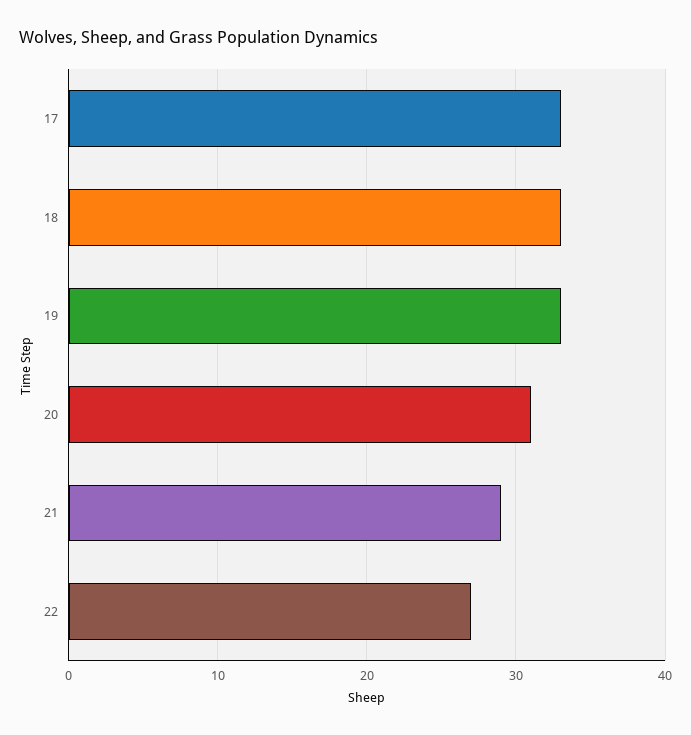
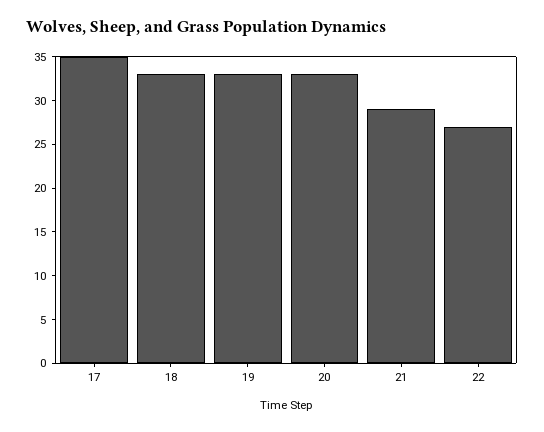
17: 33 -> 35
20: 31 -> 33

